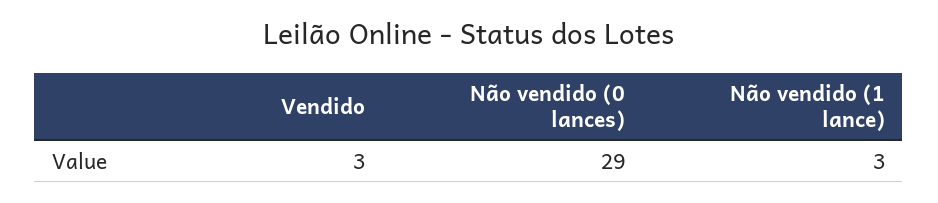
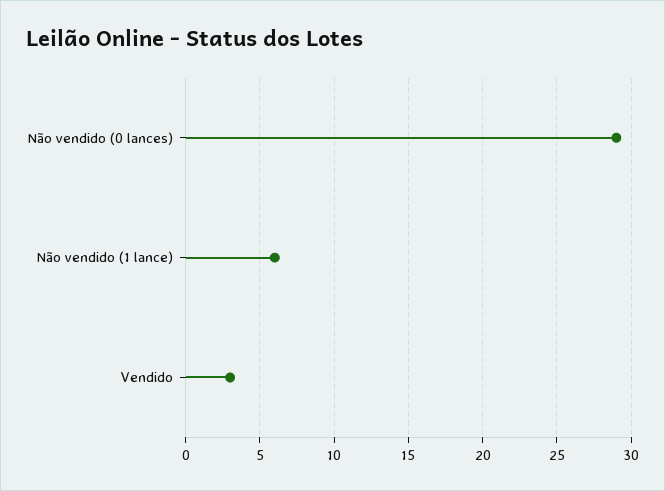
Não vendido (1 lance): 3 -> 6

